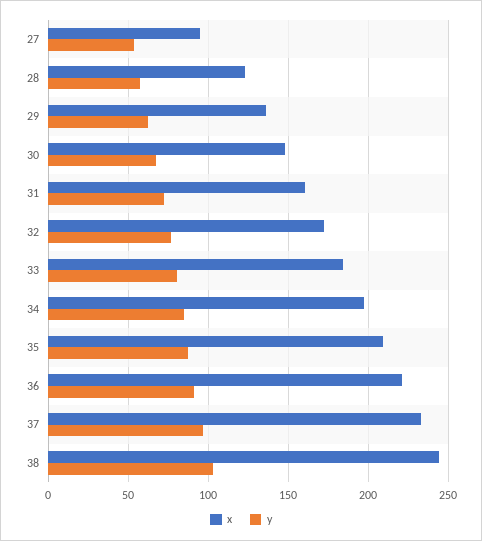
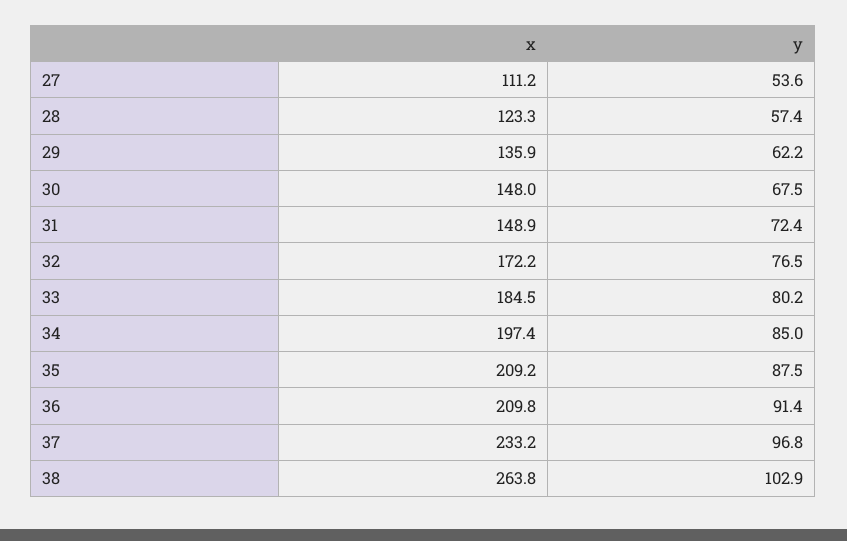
x, 27: 95 -> 111.2
x, 31: 160 -> 148.9
x, 36: 220 -> 209.8
x, 38: 245 -> 263.8

